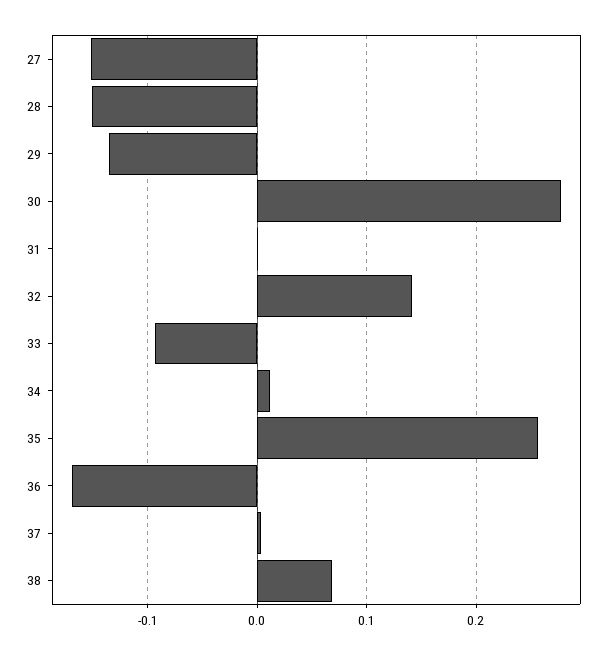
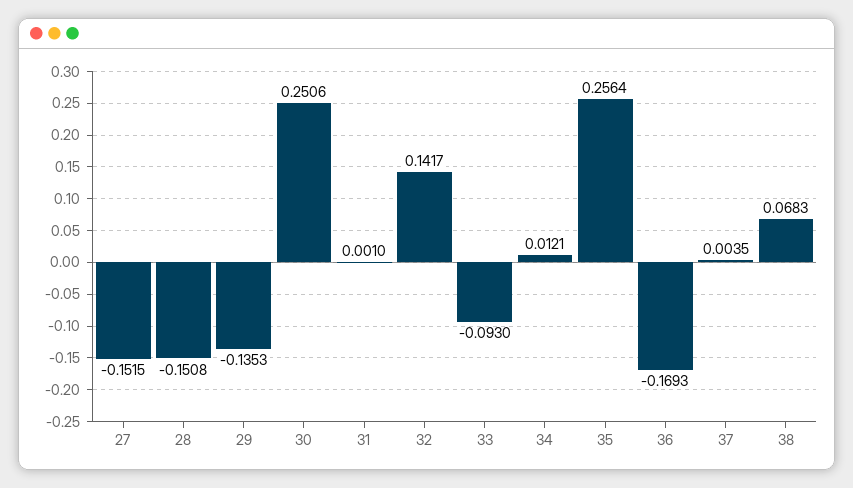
30: 0.28 -> 0.2506

